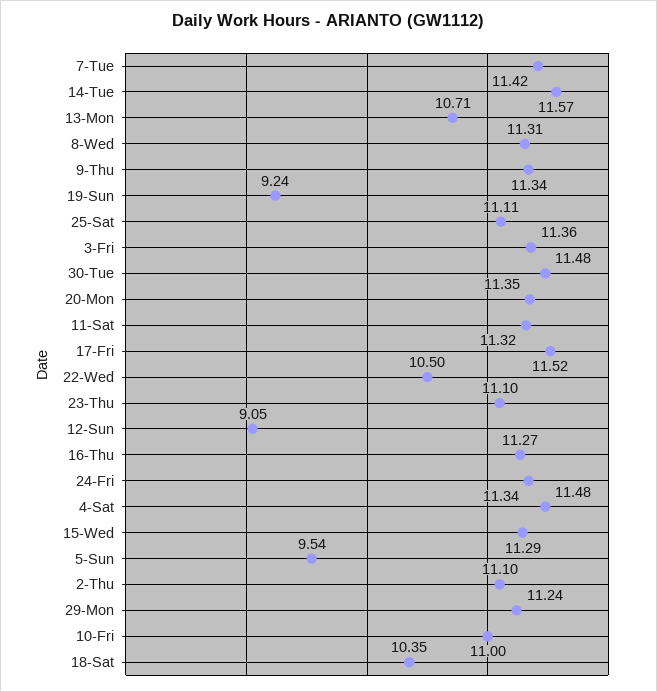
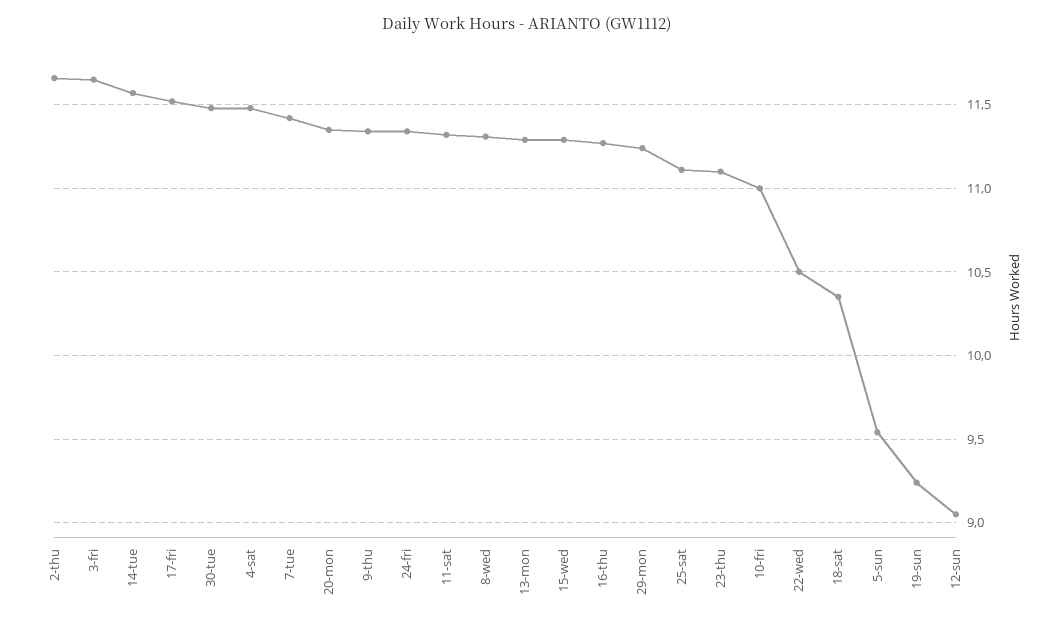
13-Mon: 10.71 -> 11.3
3-Fri: 11.36 -> 11.65
2-Thu: 11.1 -> 11.65

